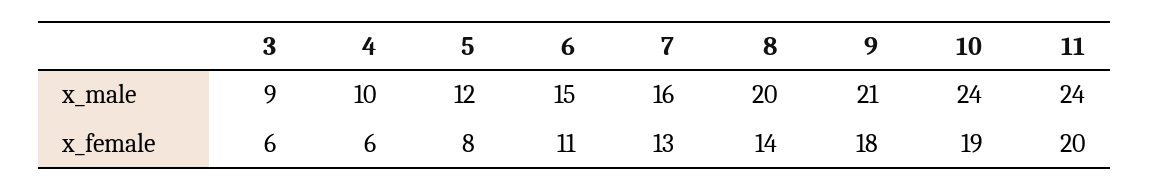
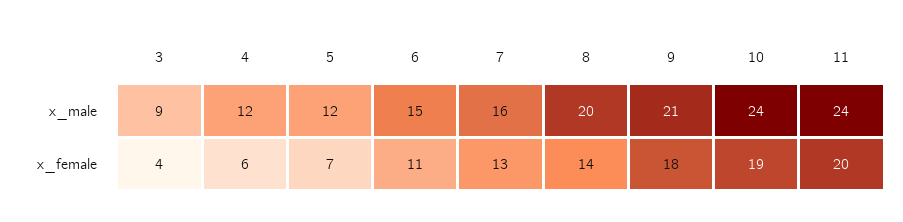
4, x_male: 10 -> 12
3, x_female: 6 -> 4
5, x_female: 8 -> 7

